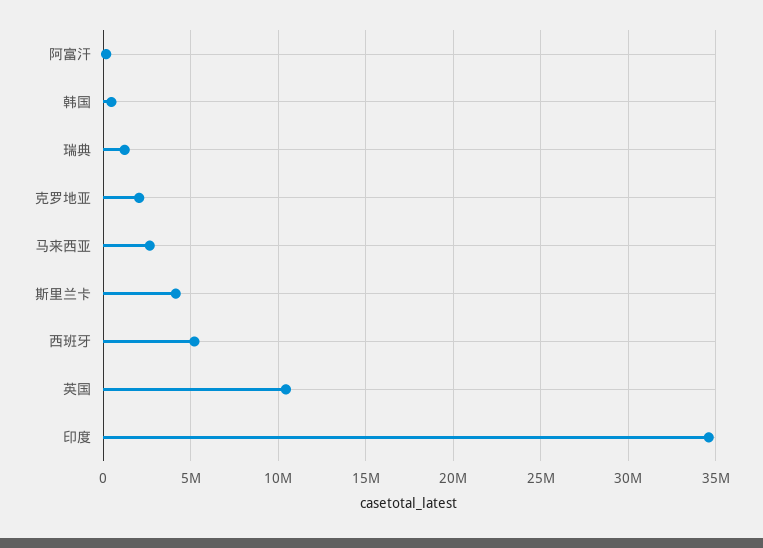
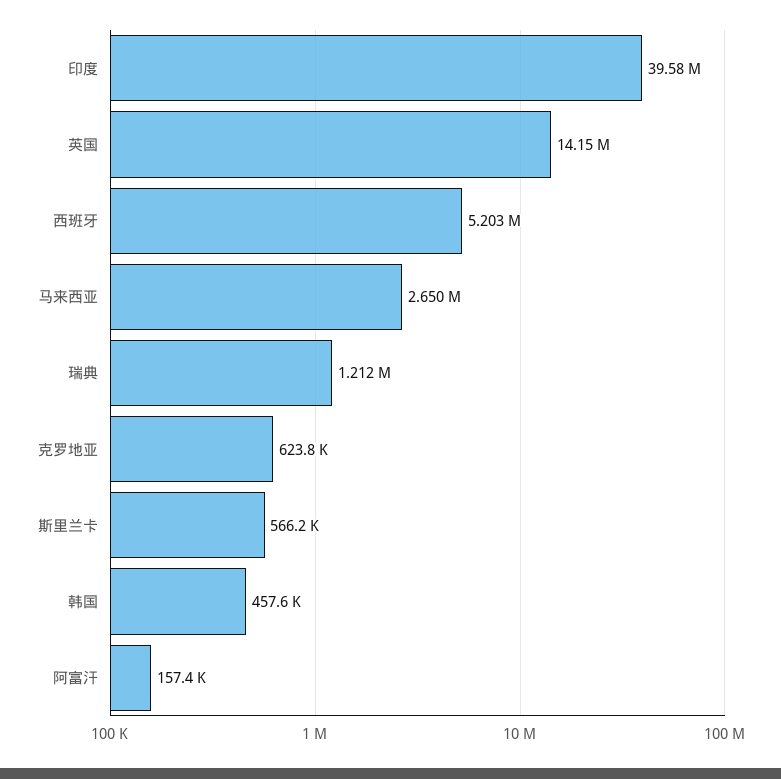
克罗地亚: 2000000 -> 623800
斯里兰卡: 4000000 -> 566200
英国: 10500000 -> 14150000
印度: 34500000 -> 39580000

